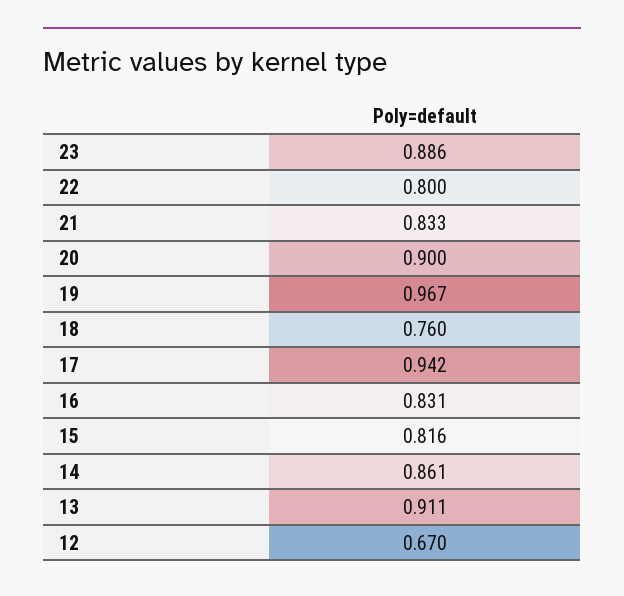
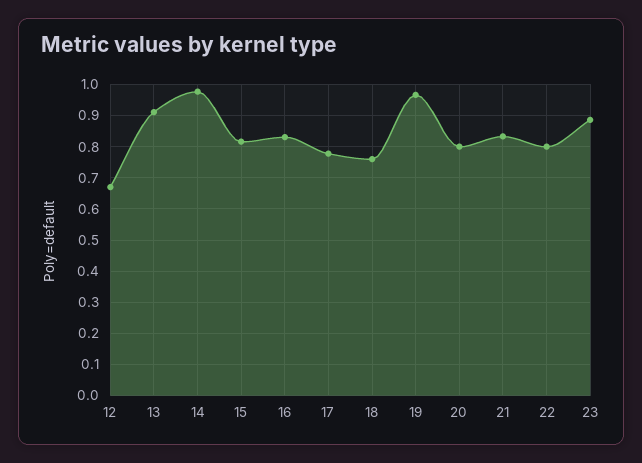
20: 0.9 -> 0.8
17: 0.942 -> 0.78
14: 0.861 -> 0.98

